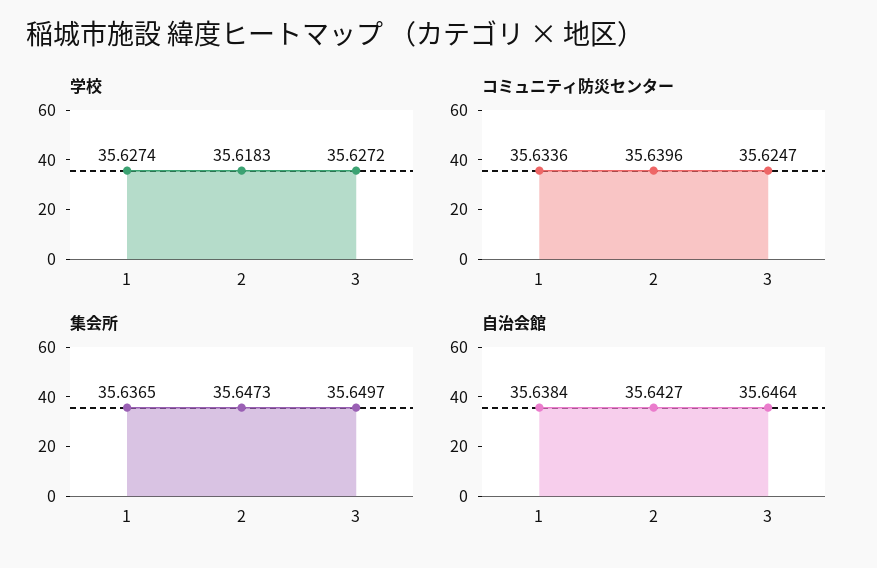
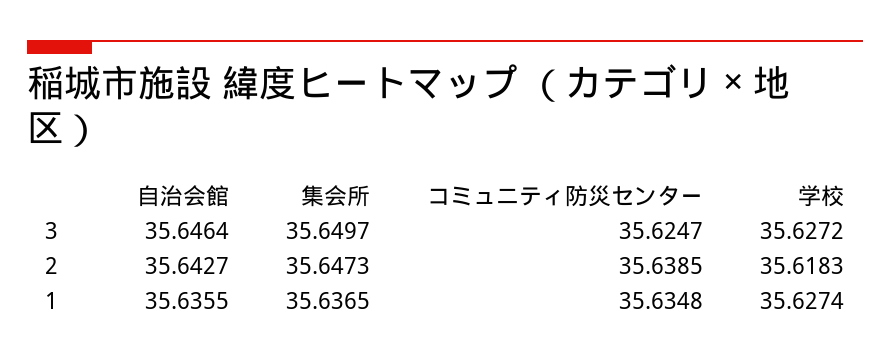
コミュニティ防災センター, 1: 35.6336 -> 35.6348
コミュニティ防災センター, 2: 35.6396 -> 35.6385
自治会館, 1: 35.6384 -> 35.6355

